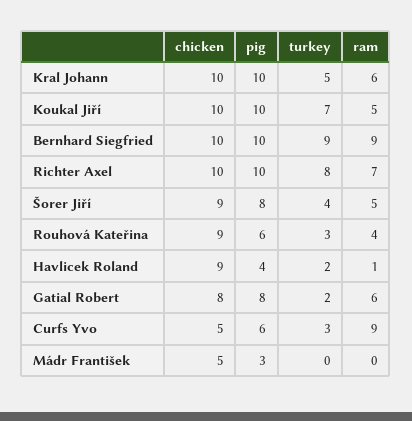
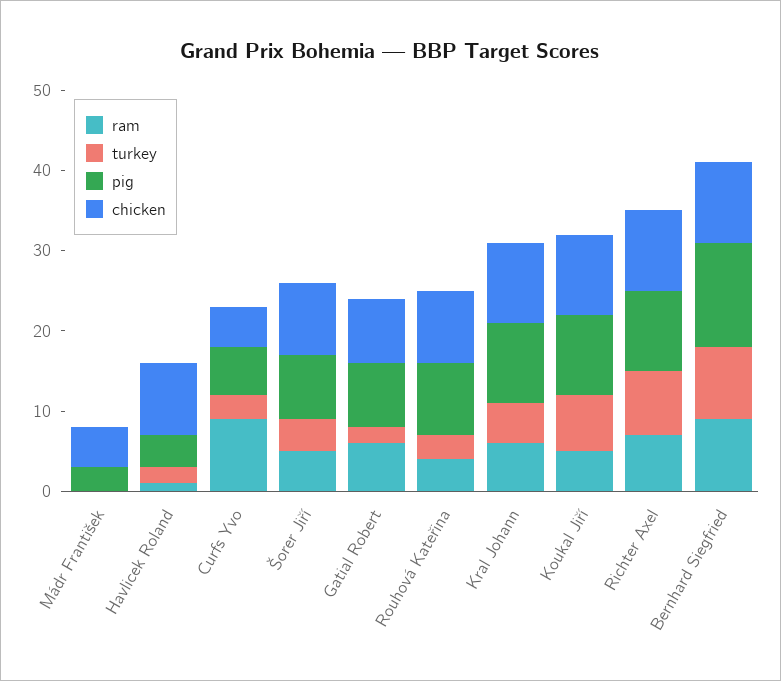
pig, Bernhard Siegfried: 10 -> 13
pig, Rouhová Kateřina: 6 -> 9

